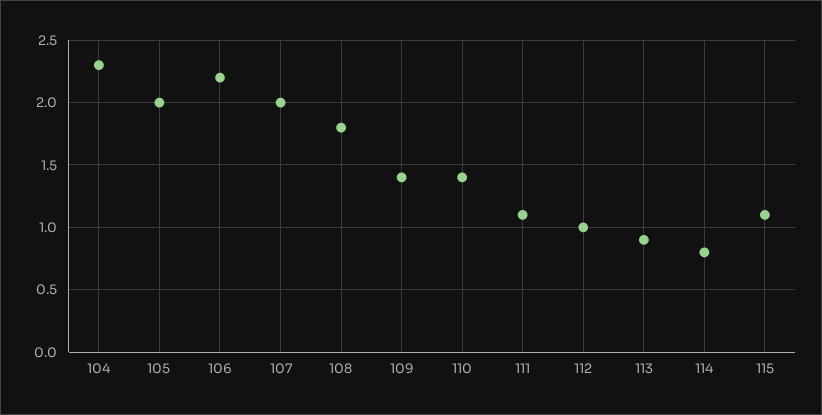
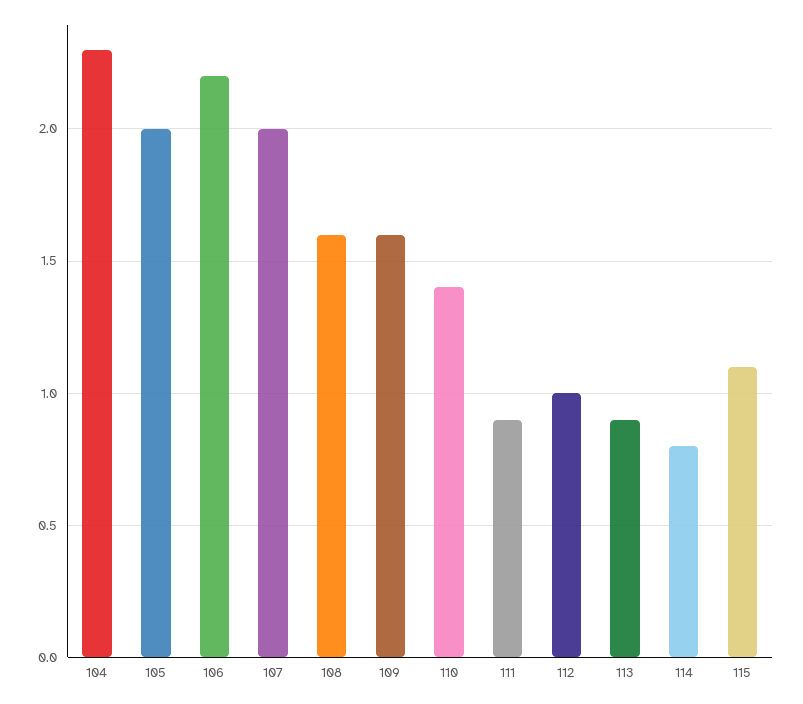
108: 1.8 -> 1.6
109: 1.4 -> 1.6
111: 1.1 -> 0.9

